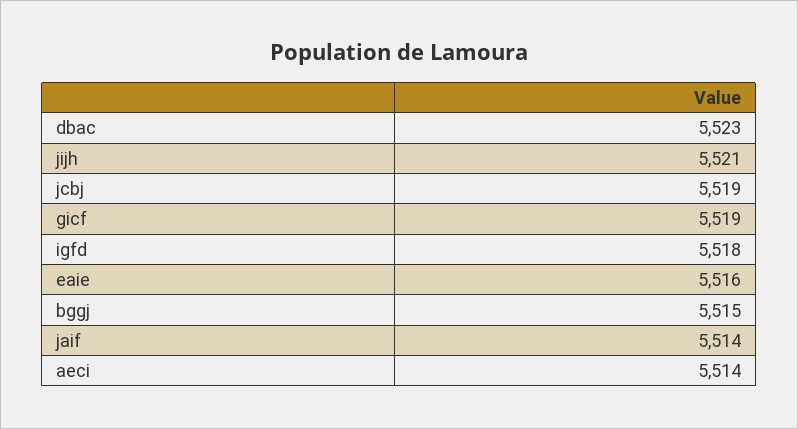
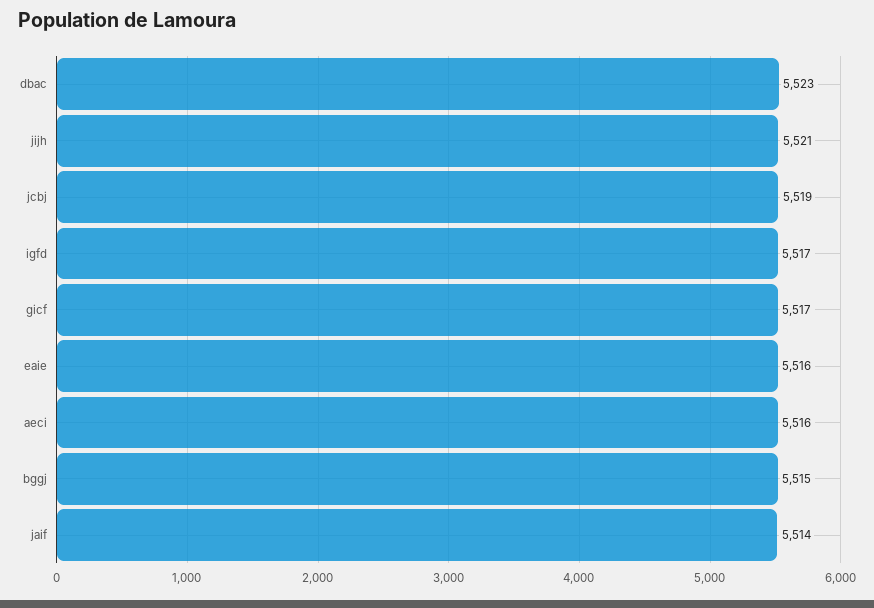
gicf: 5519 -> 5517
igfd: 5518 -> 5517
aeci: 5514 -> 5516

